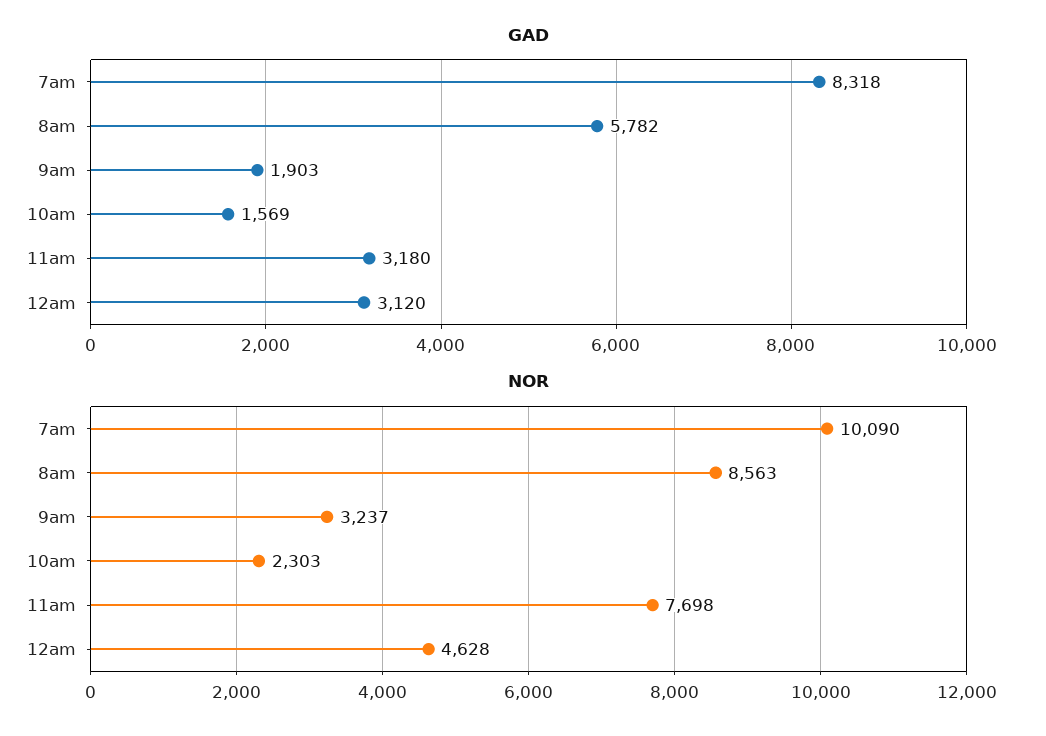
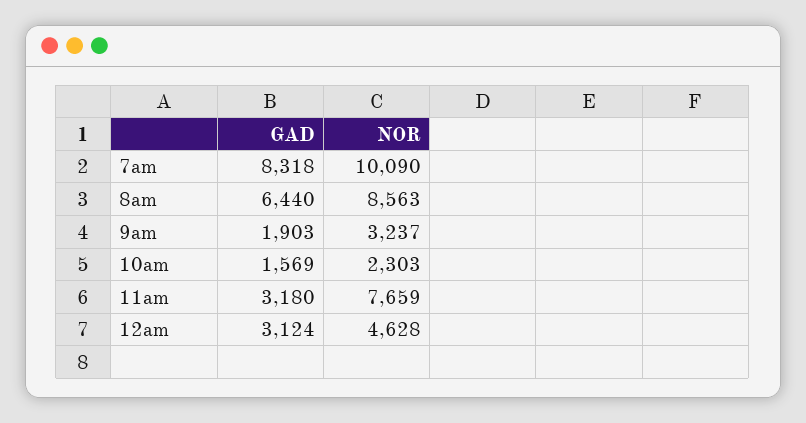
GAD, 8am: 5782 -> 6440
GAD, 12am: 3120 -> 3124
NOR, 11am: 7698 -> 7659

